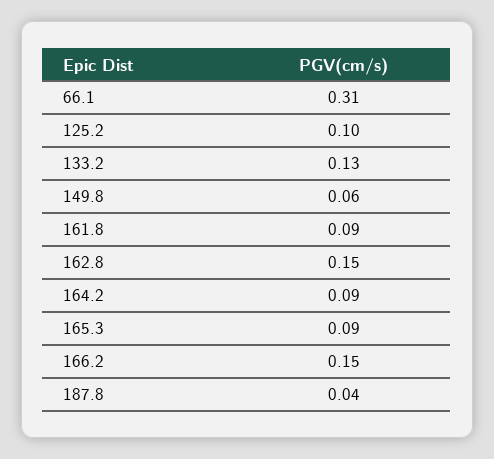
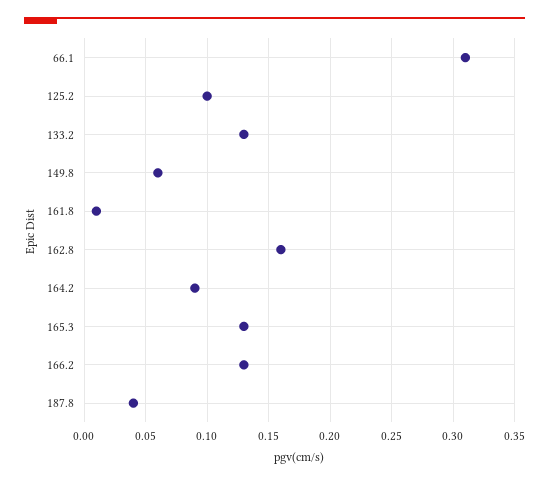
161.8: 0.09 -> 0.01
162.8: 0.15 -> 0.16
165.3: 0.09 -> 0.13
166.2: 0.15 -> 0.13

